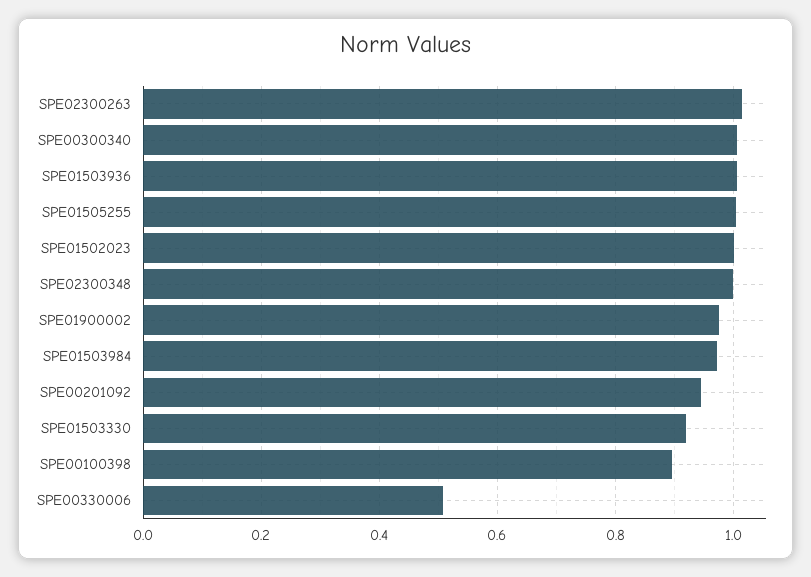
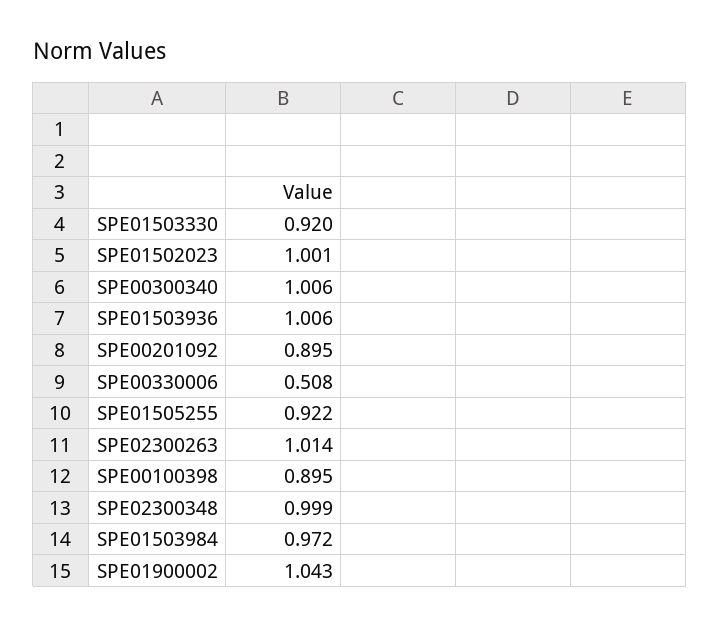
SPE01505255: 1 -> 0.922
SPE01900002: 0.98 -> 1.043
SPE00201092: 0.94 -> 0.895

